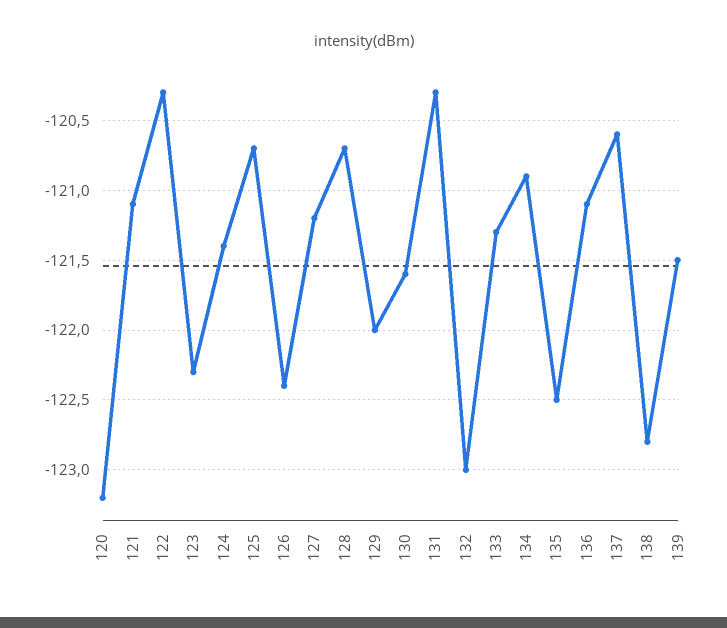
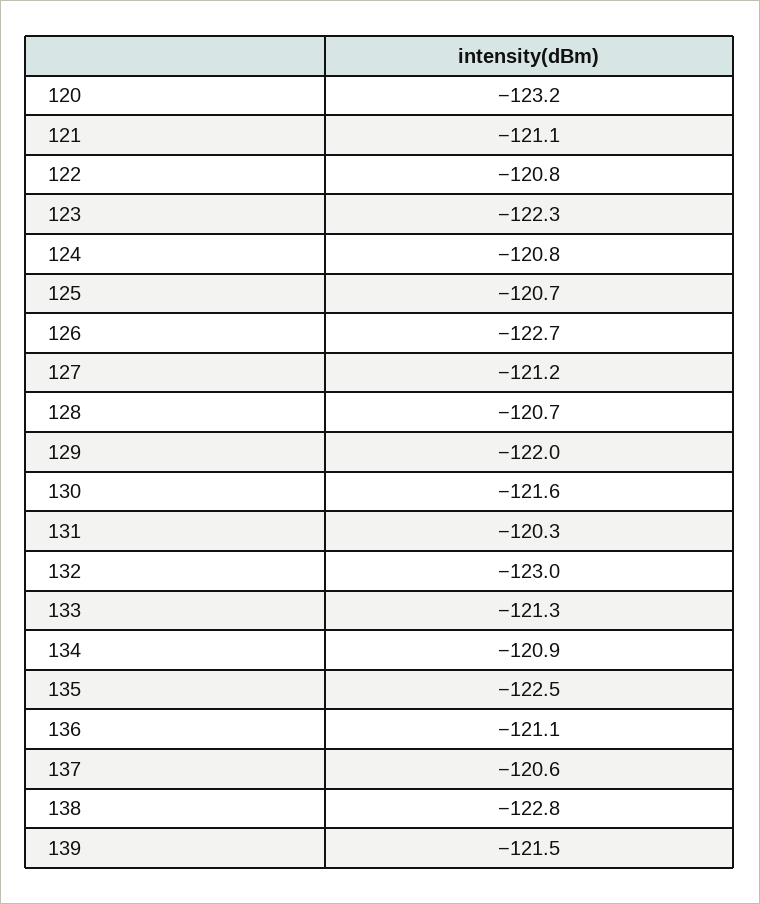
122: -120.3 -> -120.8
124: -121.4 -> -120.8
126: -122.4 -> -122.7

